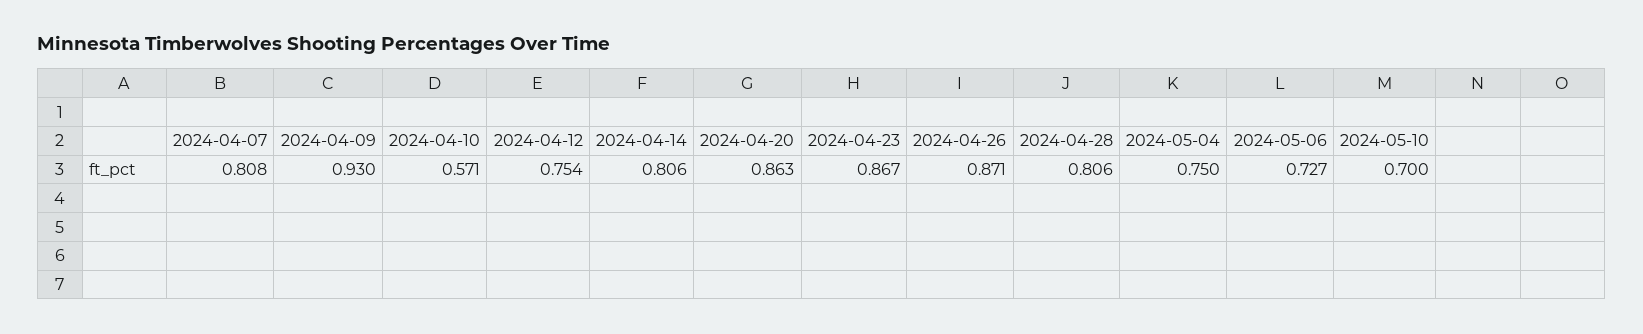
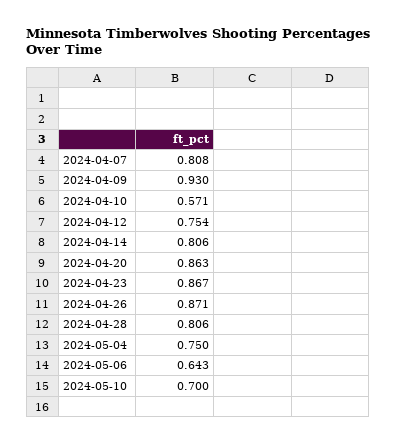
2024-05-06: 0.727 -> 0.643

